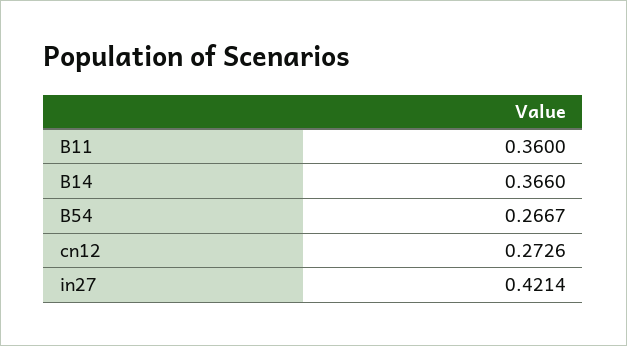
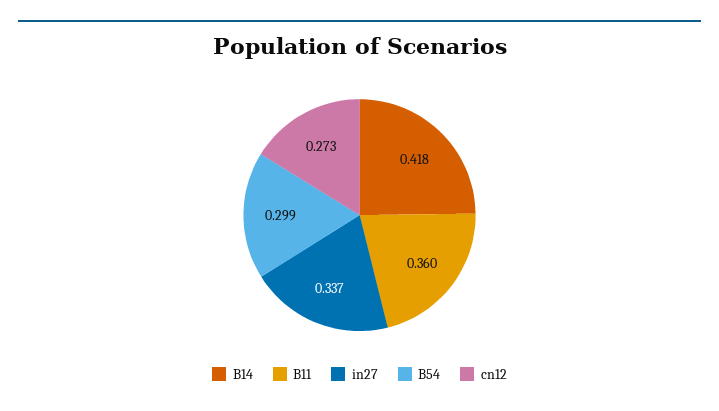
B14: 0.366 -> 0.418
B54: 0.2667 -> 0.299
in27: 0.4214 -> 0.337

